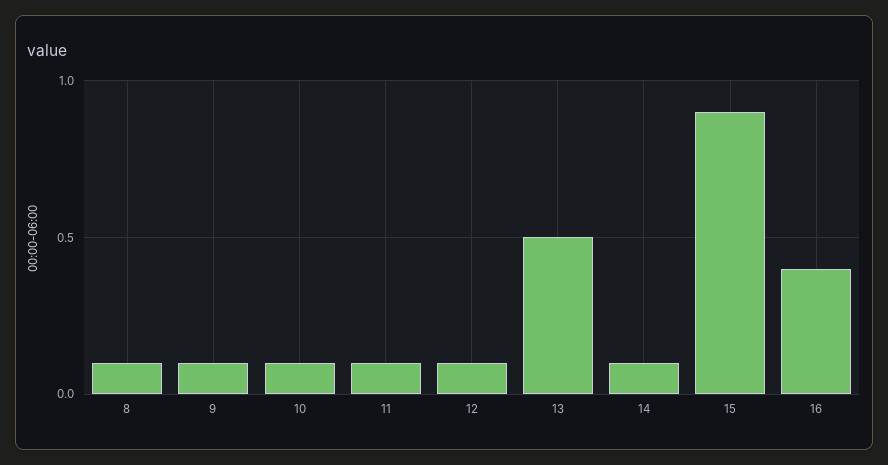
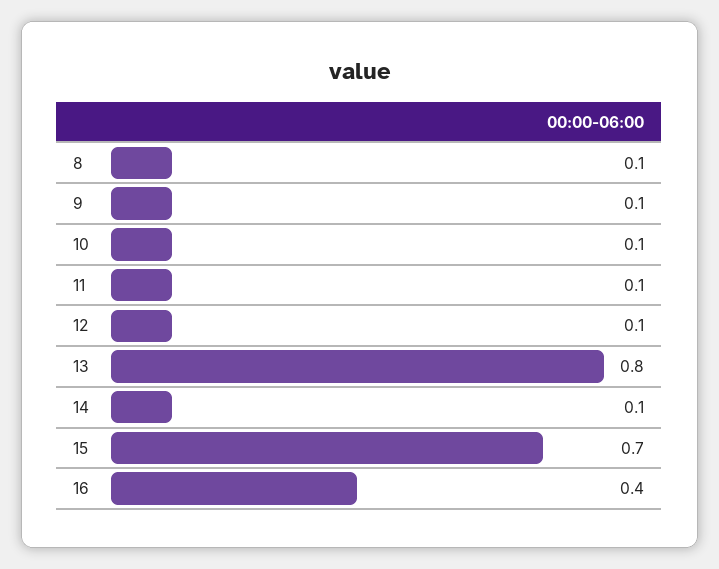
13: 0.5 -> 0.8
15: 0.9 -> 0.7

